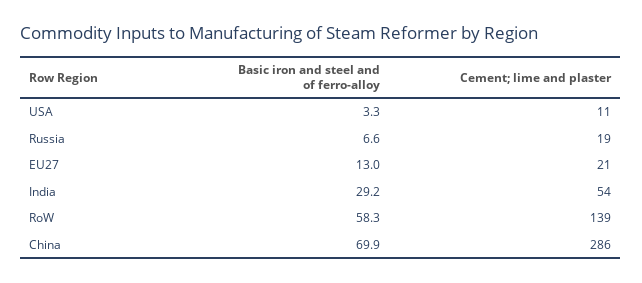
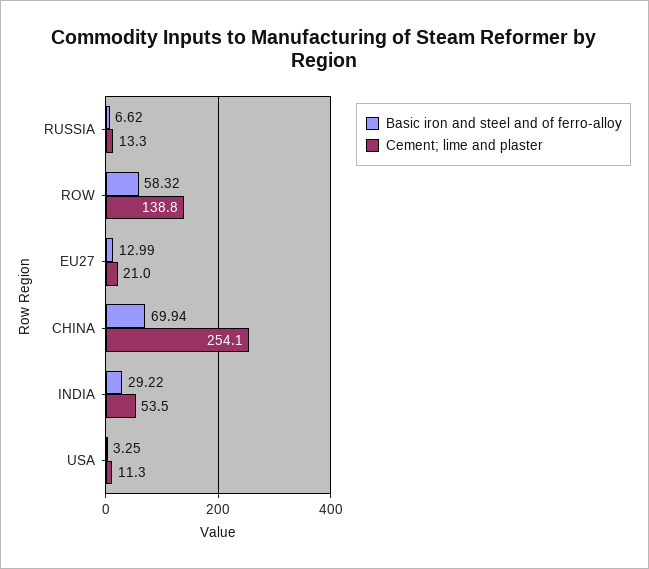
Cement; lime and plaster, Russia: 19 -> 13.3
Cement; lime and plaster, China: 286 -> 254.1

